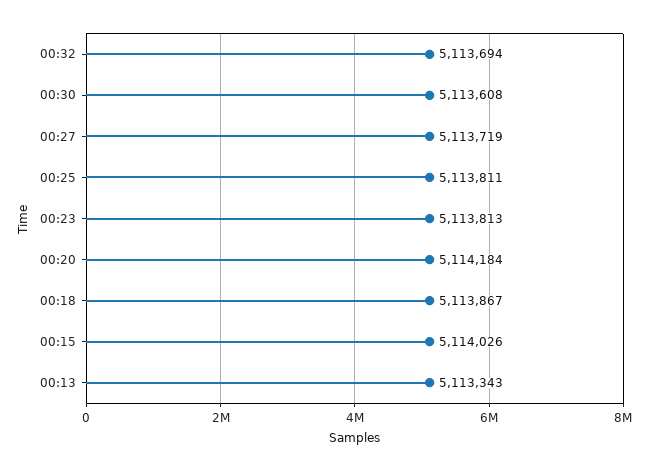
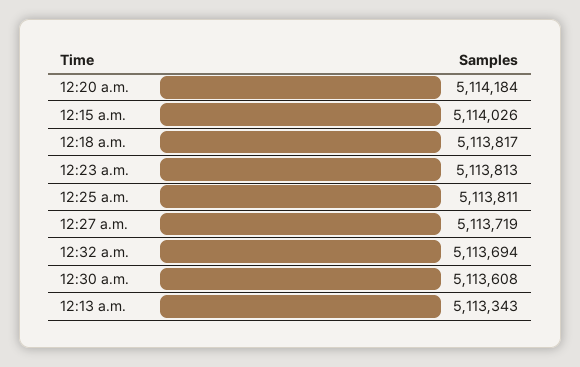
00:18: 5113867 -> 5113817

